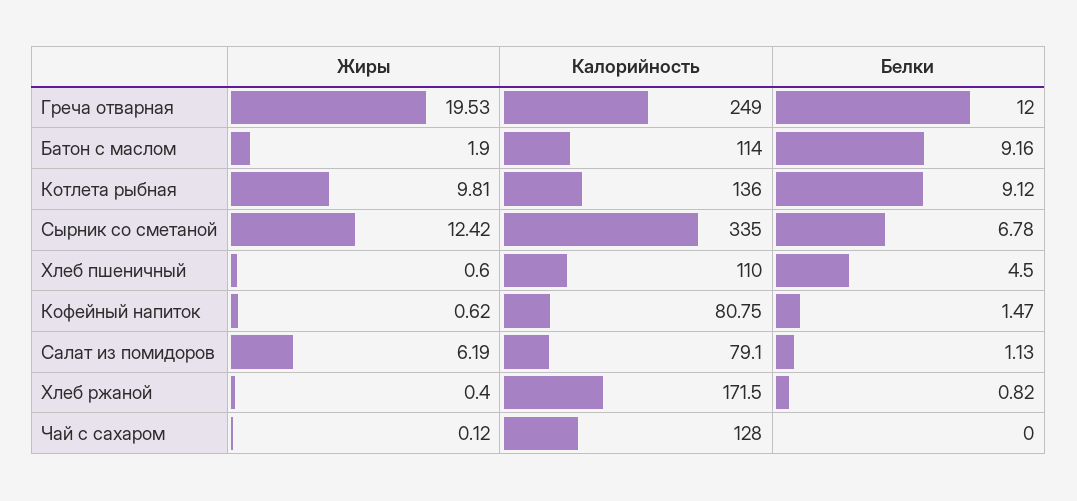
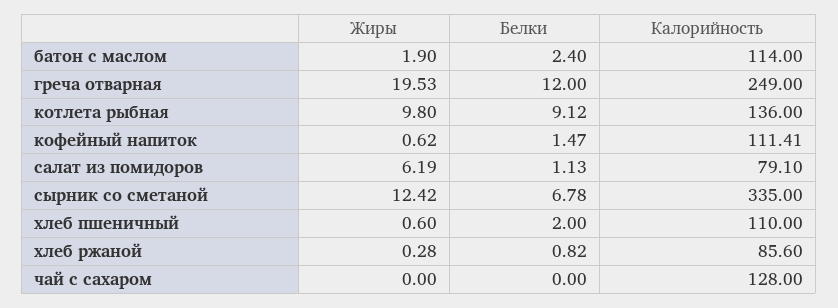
Белки, Батон с маслом: 9.16 -> 2.4
Жиры, Котлета рыбная: 9.81 -> 9.8
Белки, Хлеб пшеничный: 4.5 -> 2
Калорийность, Кофейный напиток: 80.75 -> 111.41
Жиры, Хлеб ржаной: 0.4 -> 0.28
Калорийность, Хлеб ржаной: 171.5 -> 85.6
Жиры, Чай с сахаром: 0.12 -> 0

